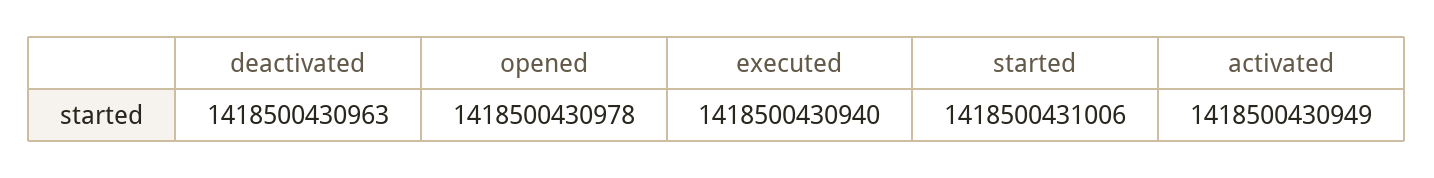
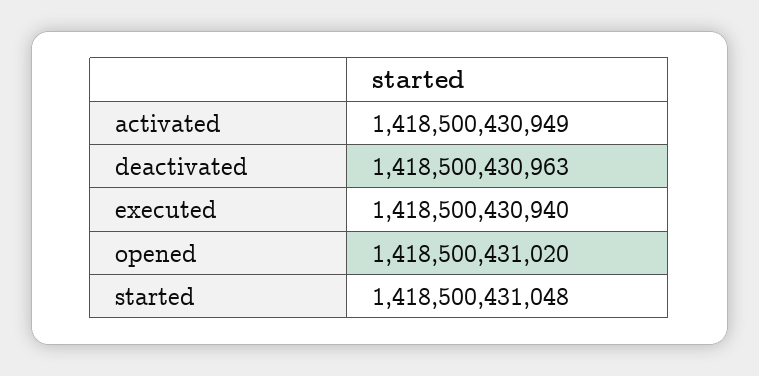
opened: 1418500430978 -> 1418500431020
started: 1418500431006 -> 1418500431048

